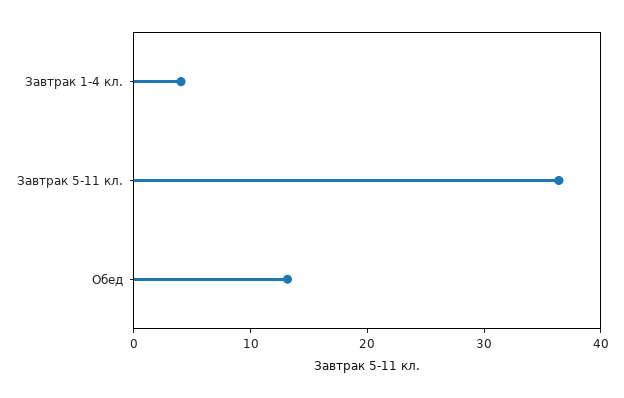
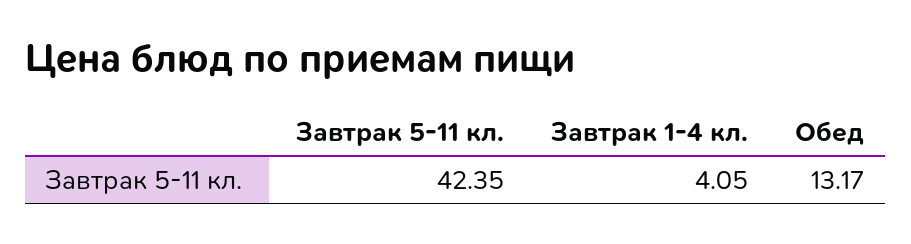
Завтрак 5-11 кл.: 36 -> 42.35

